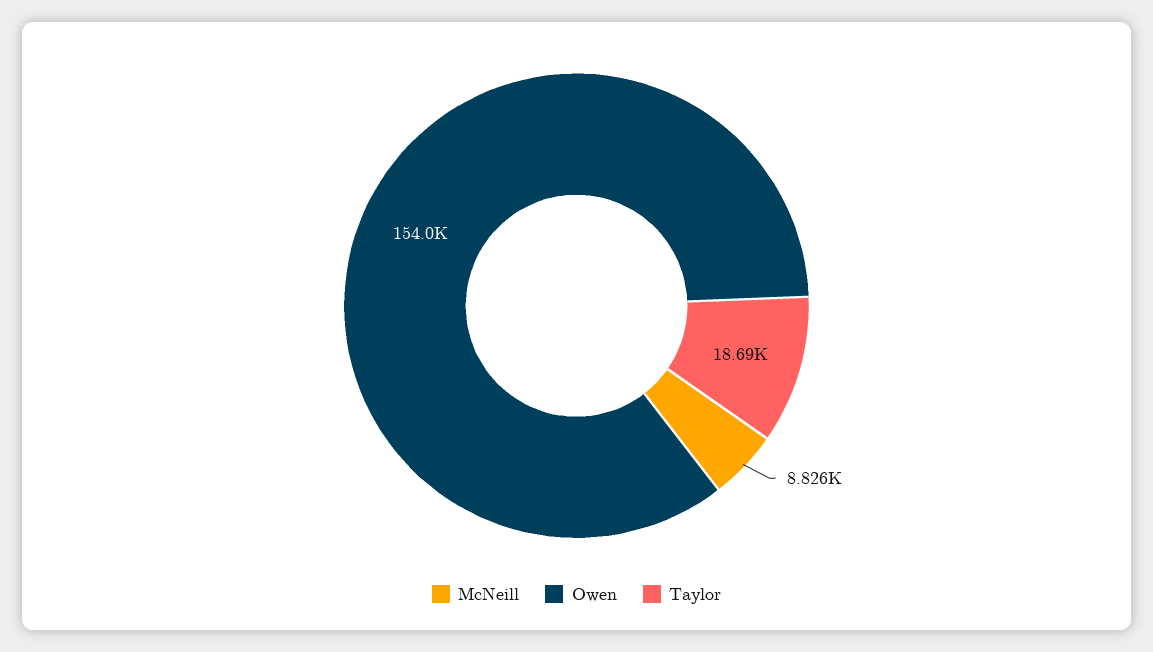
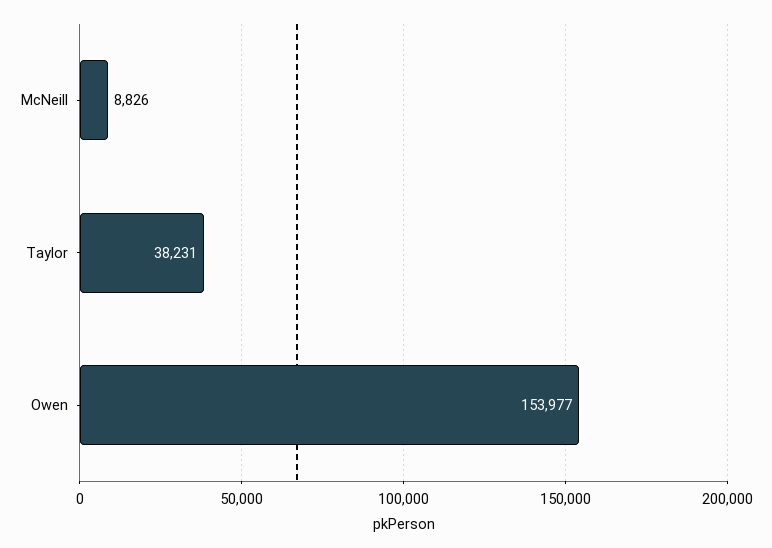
Taylor: 18690 -> 38231

